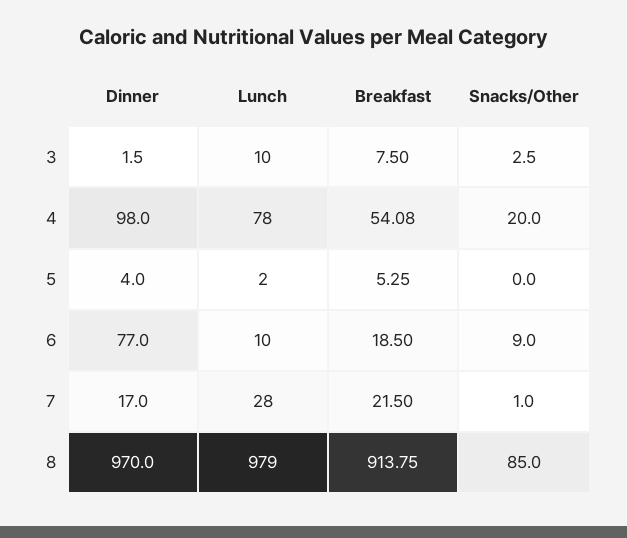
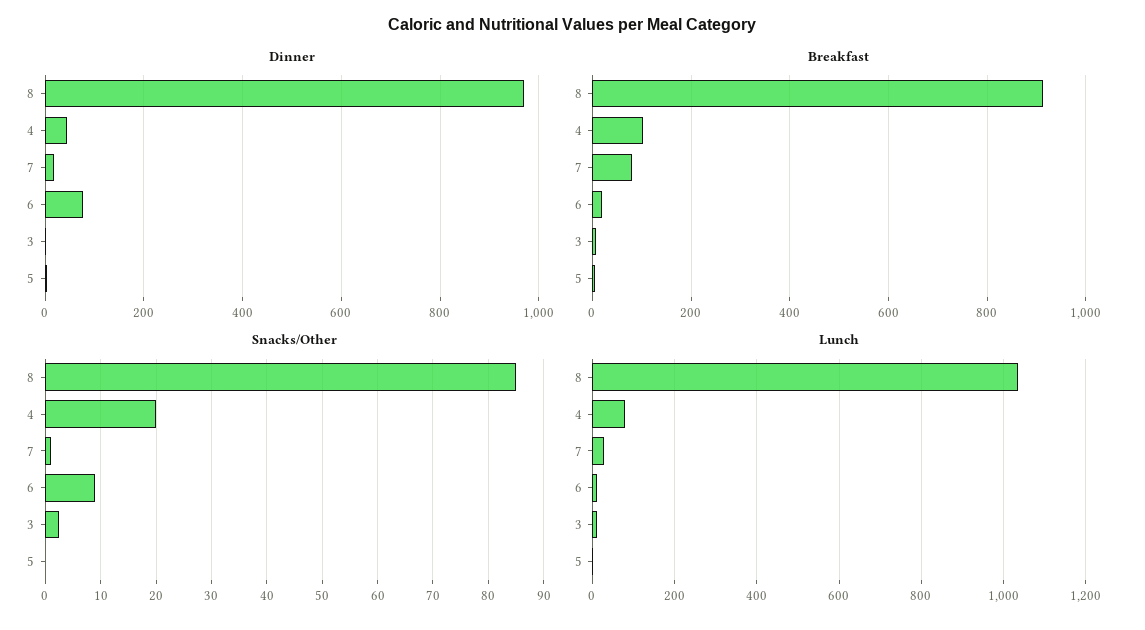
Dinner, 4: 98 -> 40
Breakfast, 4: 54.08 -> 100
Breakfast, 7: 21.5 -> 80
Lunch, 8: 979 -> 1040

